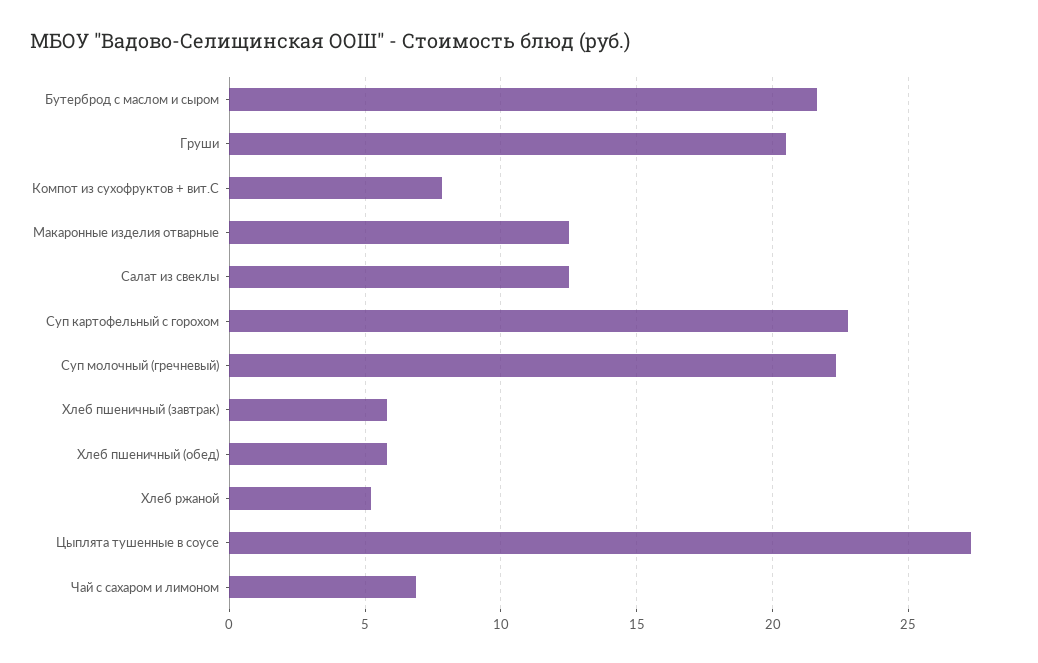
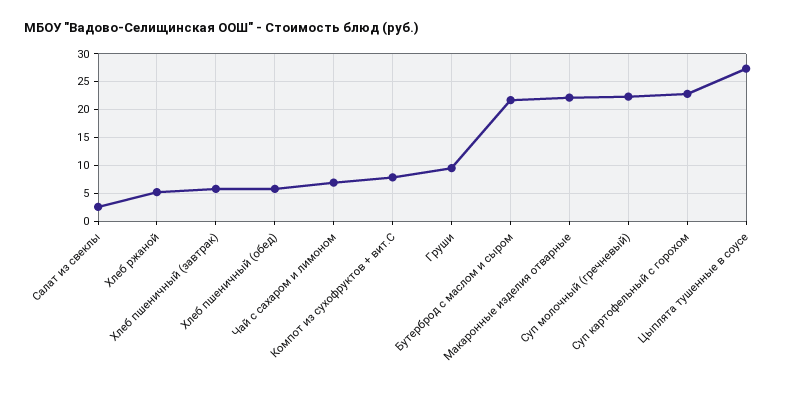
Груши: 20.5 -> 10
Макаронные изделия отварные: 12.5 -> 22.5
Салат из свеклы: 12.5 -> 2.5

